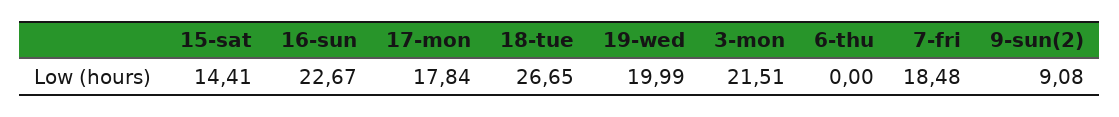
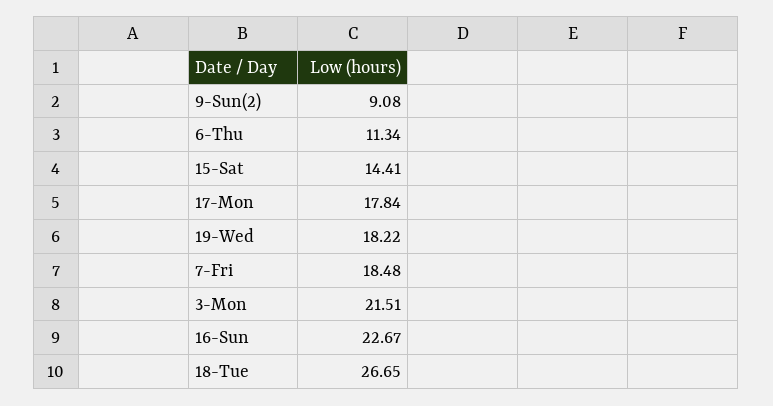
19-wed: 19.99 -> 18.22
6-thu: 0 -> 11.34

